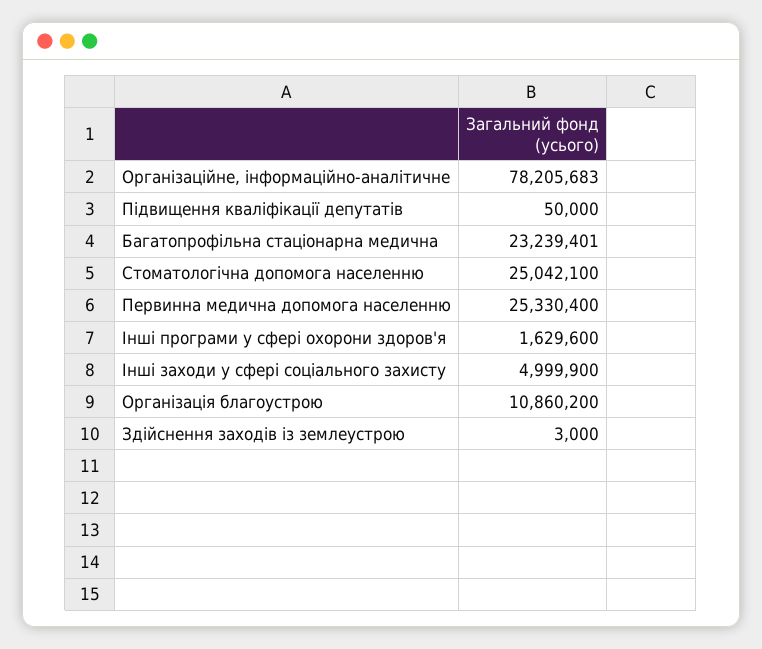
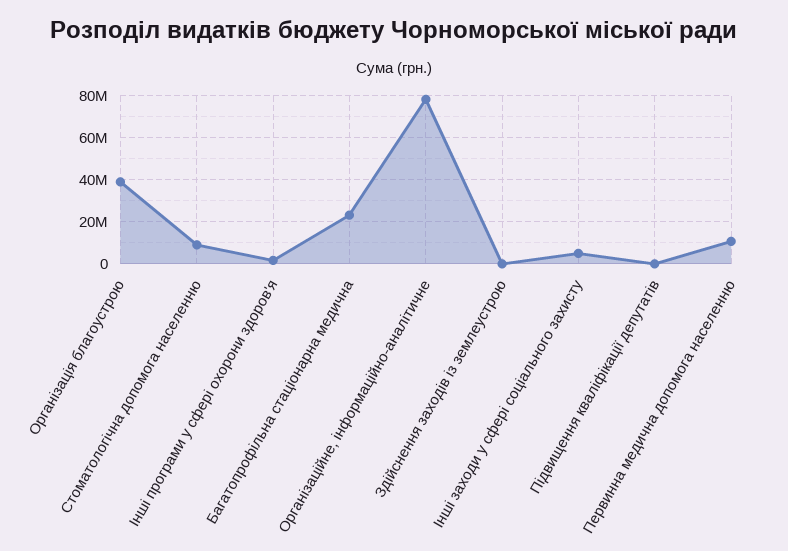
Стоматологічна допомога населенню: 25042100 -> 10000000
Первинна медична допомога населенню: 25330400 -> 10000000
Організація благоустрою: 10860200 -> 40000000

